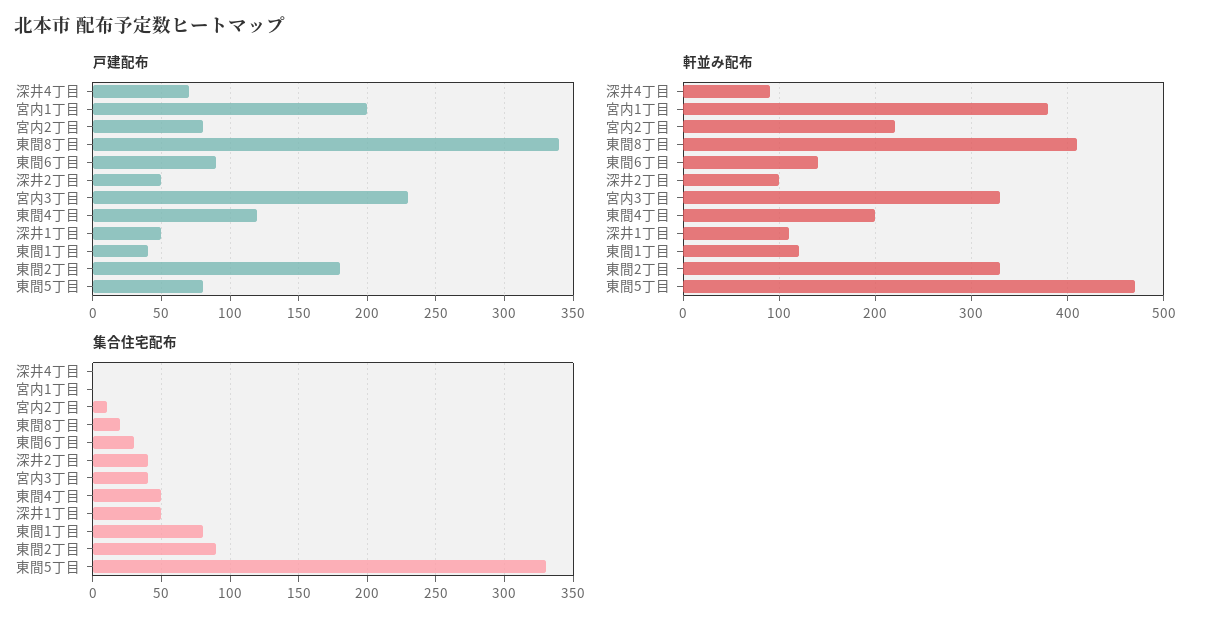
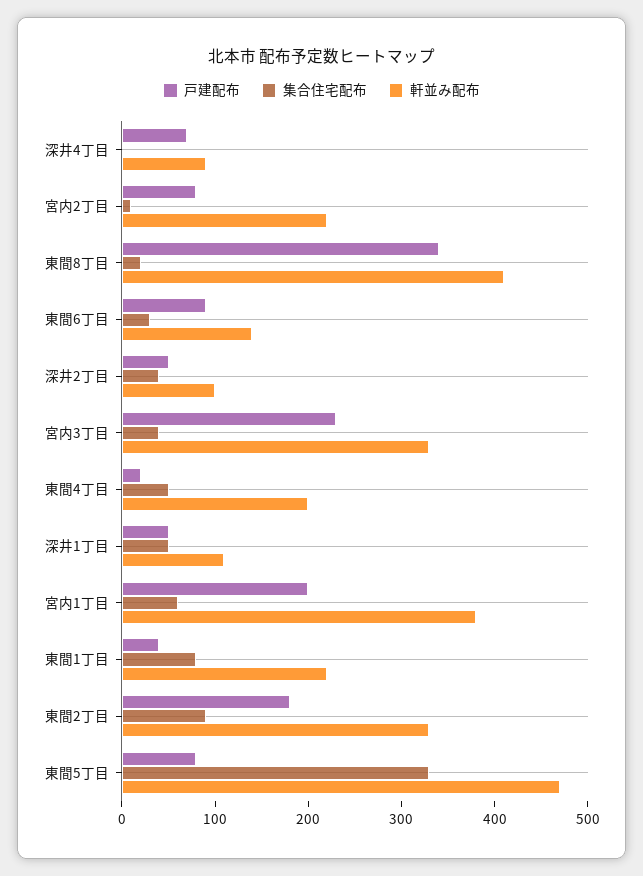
戸建配布, 東間4丁目: 120 -> 20
軒並み配布, 東間1丁目: 120 -> 220
集合住宅配布, 宮内1丁目: 0 -> 60

